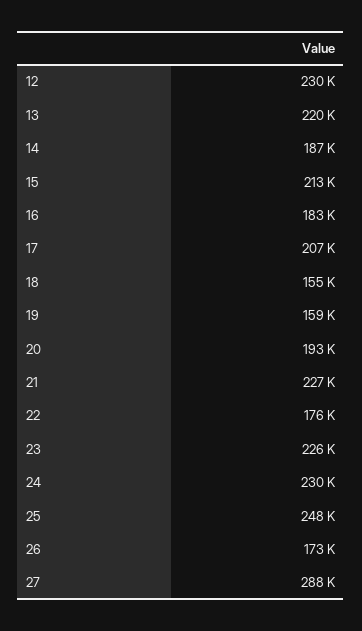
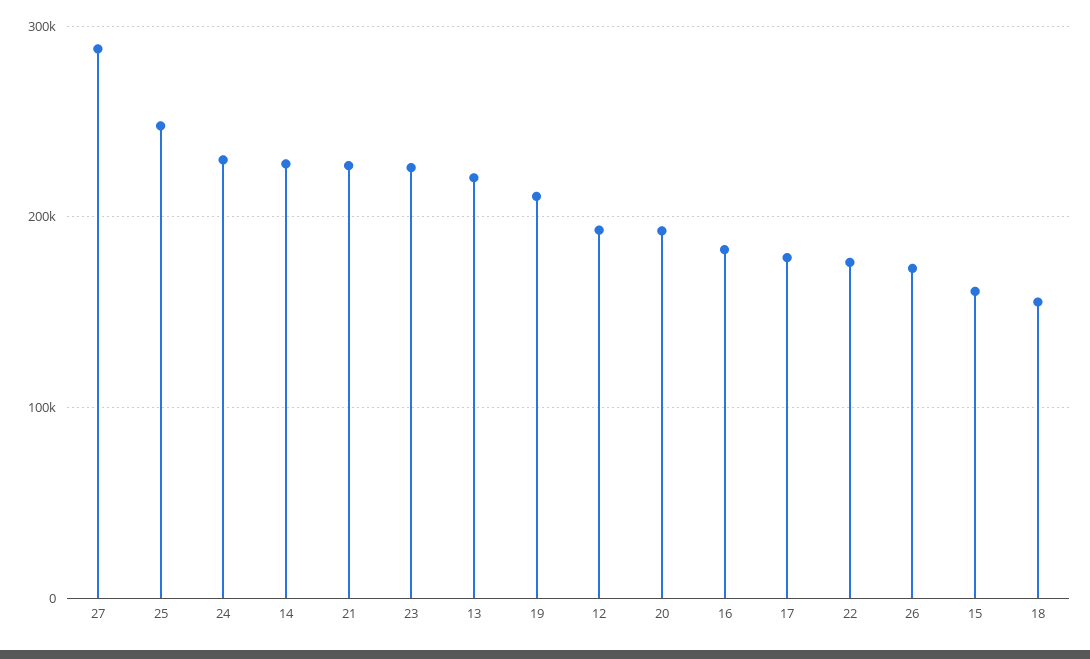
12: 230000 -> 190000
14: 187000 -> 230000
15: 213000 -> 160000
17: 207000 -> 180000
19: 159000 -> 210000

